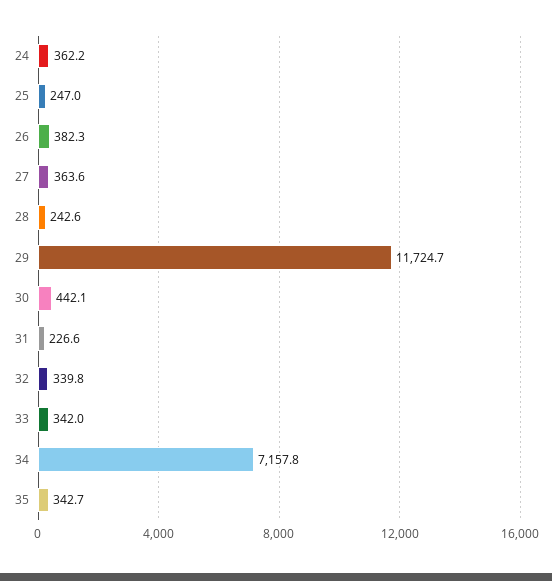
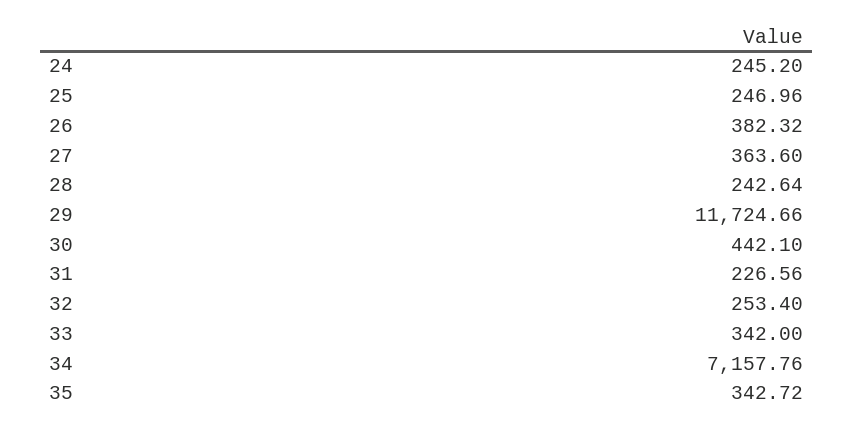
24: 362.2 -> 245.2
32: 339.8 -> 253.4

